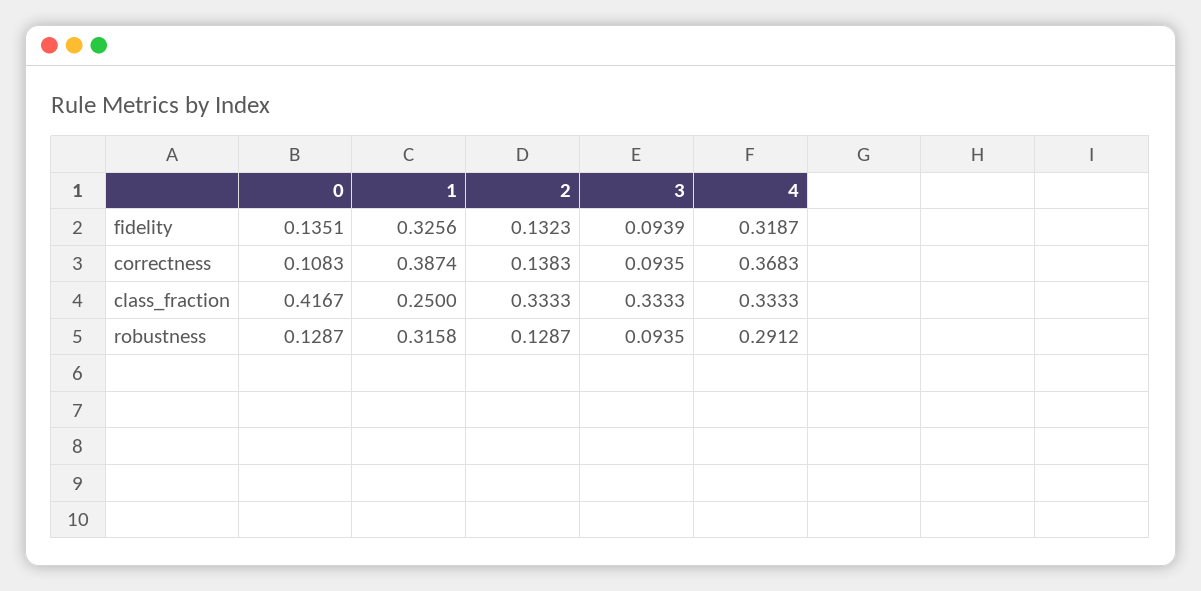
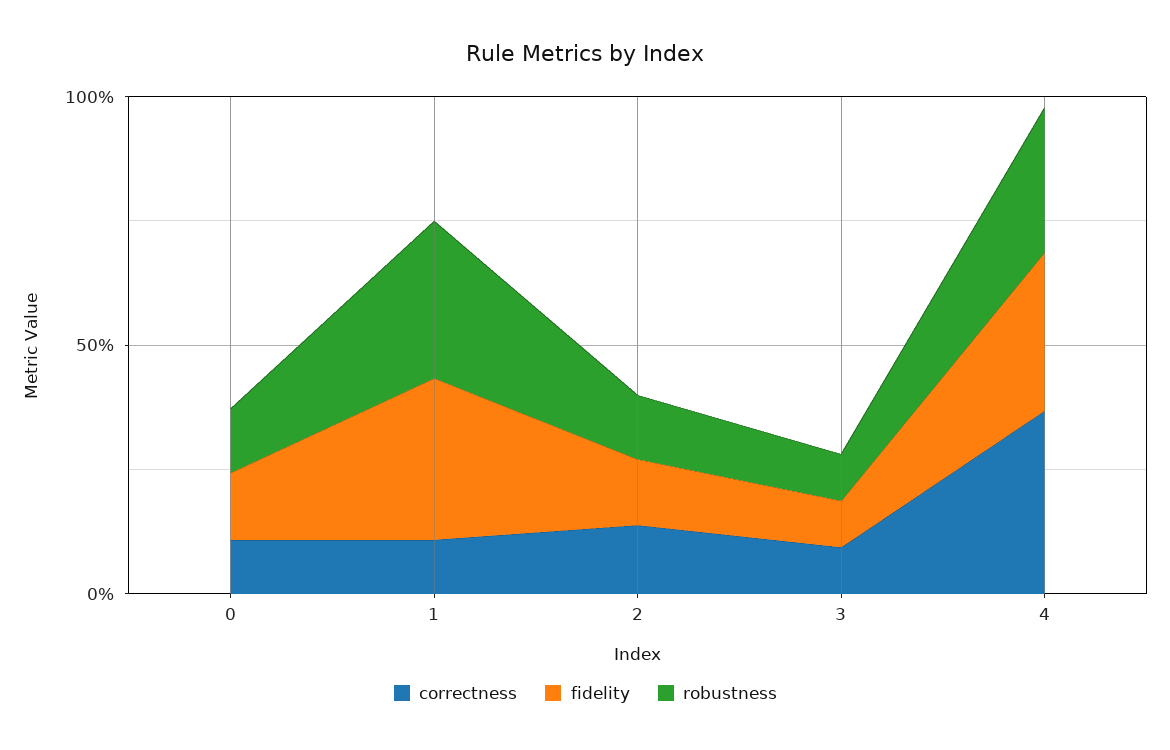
correctness, 1: 0.3874 -> 0.1
class_fraction, 0: 0.4167 -> none
class_fraction, 1: 0.25 -> none
class_fraction, 2: 0.3333 -> none
class_fraction, 3: 0.3333 -> none
class_fraction, 4: 0.3333 -> none

